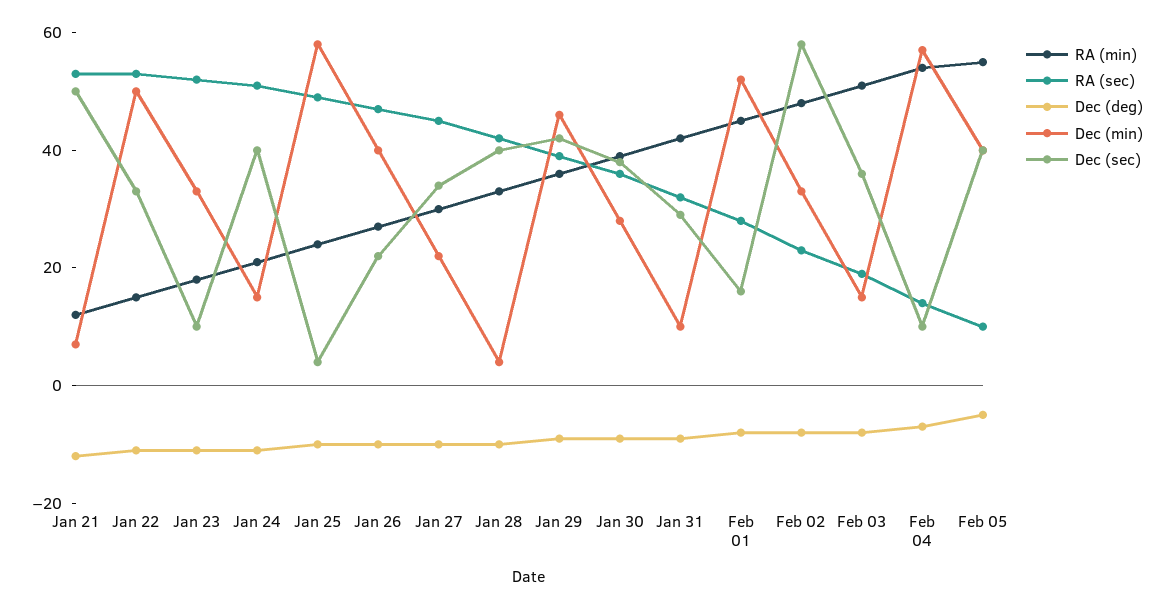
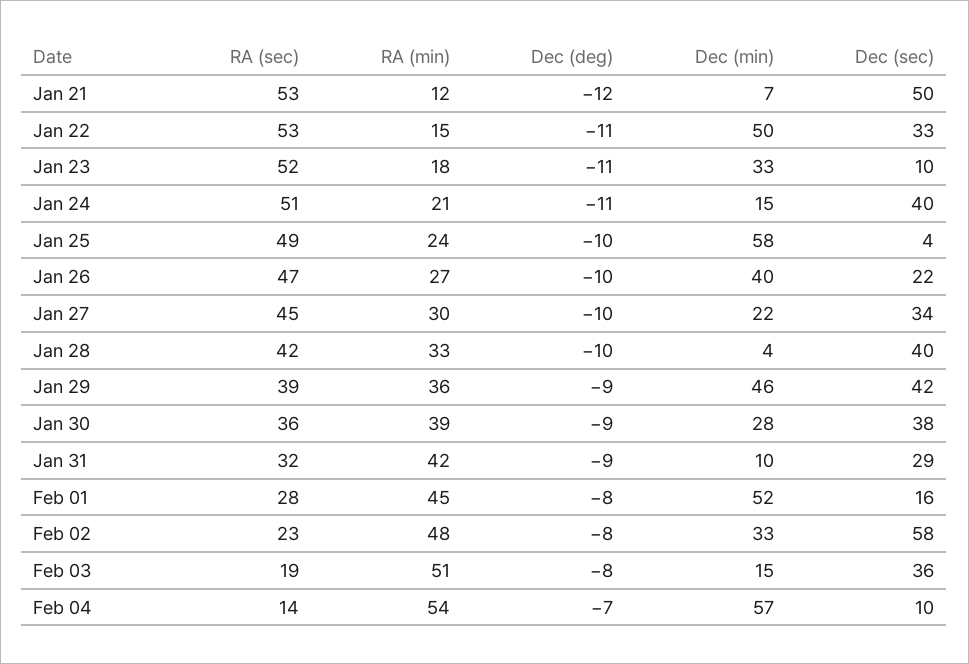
RA (min), Feb 05: 55 -> none
RA (sec), Feb 05: 10 -> none
Dec (deg), Feb 05: -5 -> none
Dec (min), Feb 05: 40 -> none
Dec (sec), Feb 05: 40 -> none

